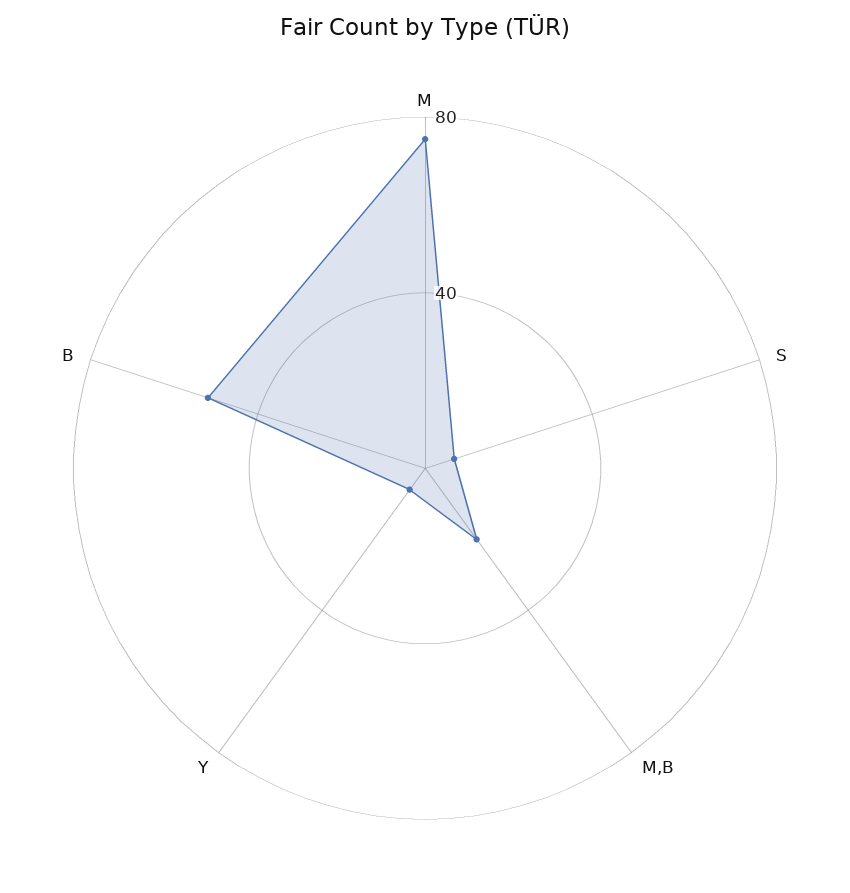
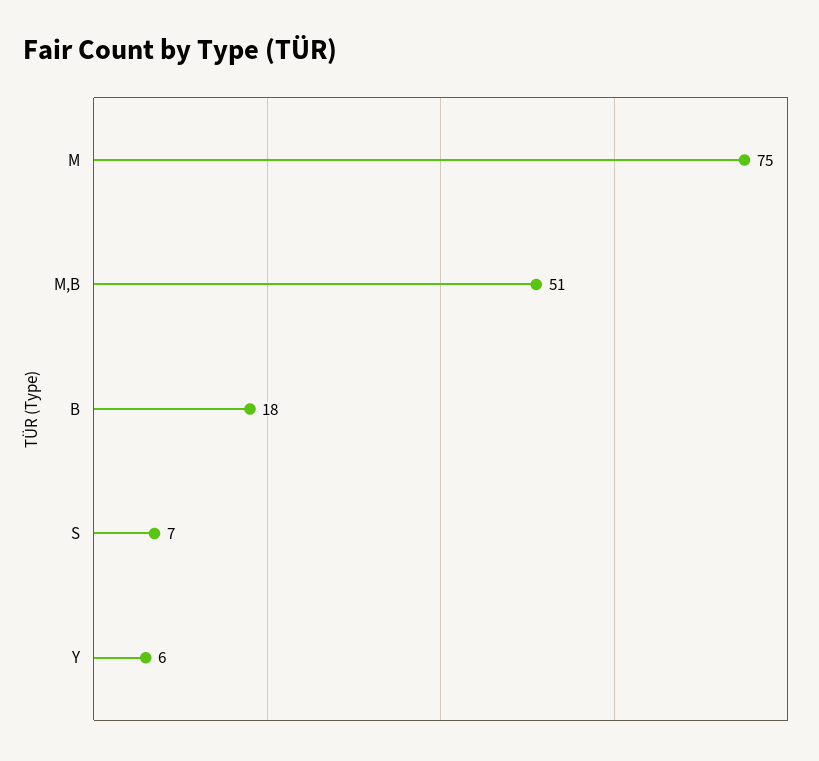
M,B: 20 -> 51
B: 50 -> 18

